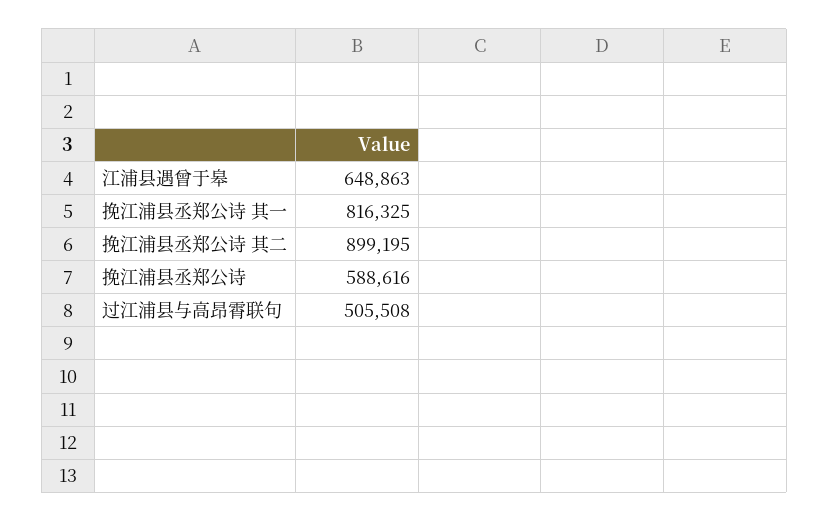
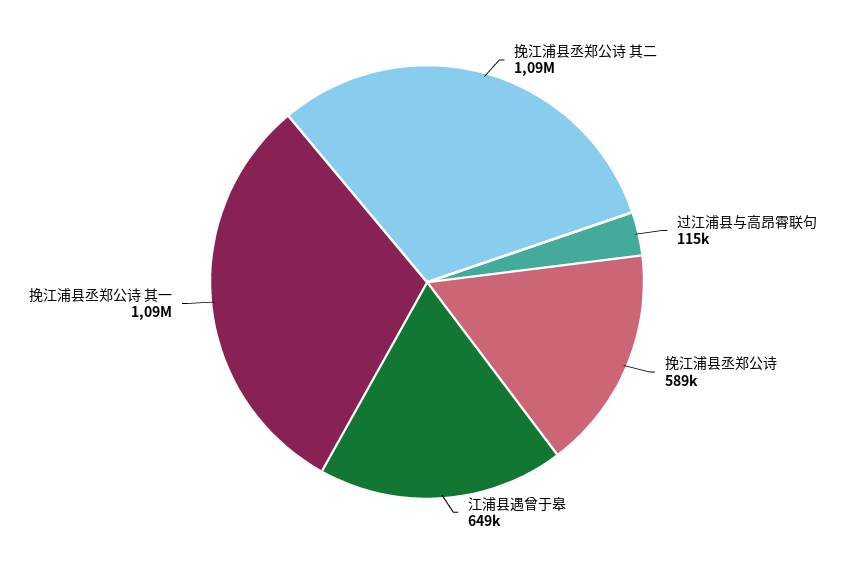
挽江浦县丞郑公诗 其一: 816325 -> 1090000
挽江浦县丞郑公诗 其二: 899195 -> 1090000
过江浦县与高昂霄联句: 505508 -> 115000

